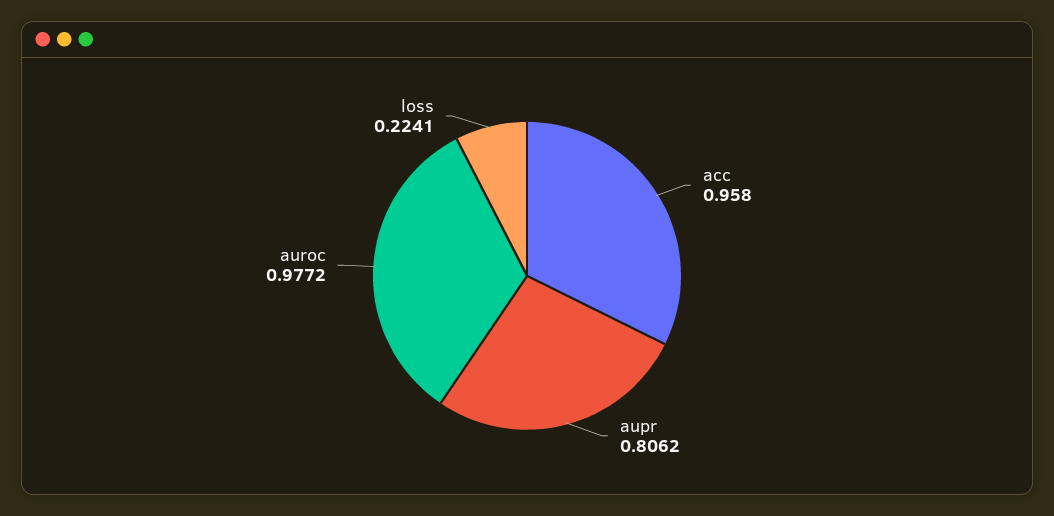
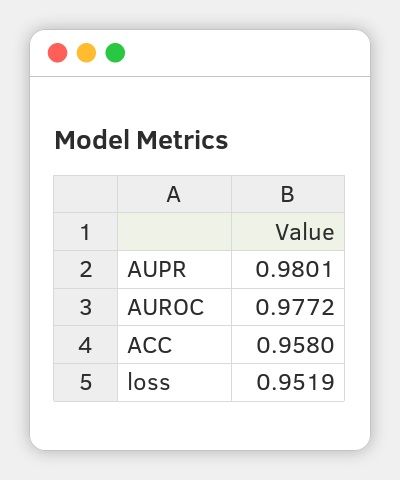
aupr: 0.8062 -> 0.9801
loss: 0.2241 -> 0.9519

